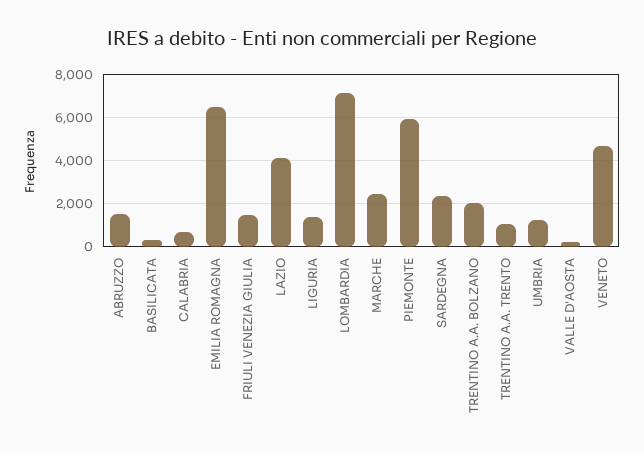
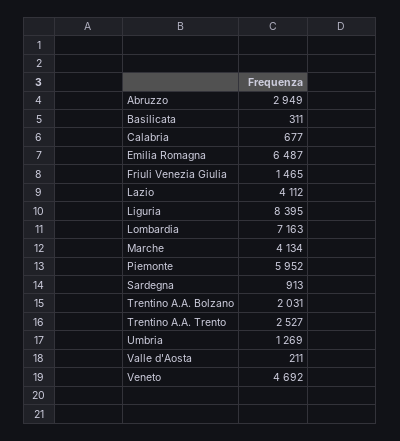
ABRUZZO: 1500 -> 2949
LIGURIA: 1500 -> 8395
MARCHE: 2500 -> 4134
SARDEGNA: 2500 -> 913
TRENTINO A.A. TRENTO: 1000 -> 2527

